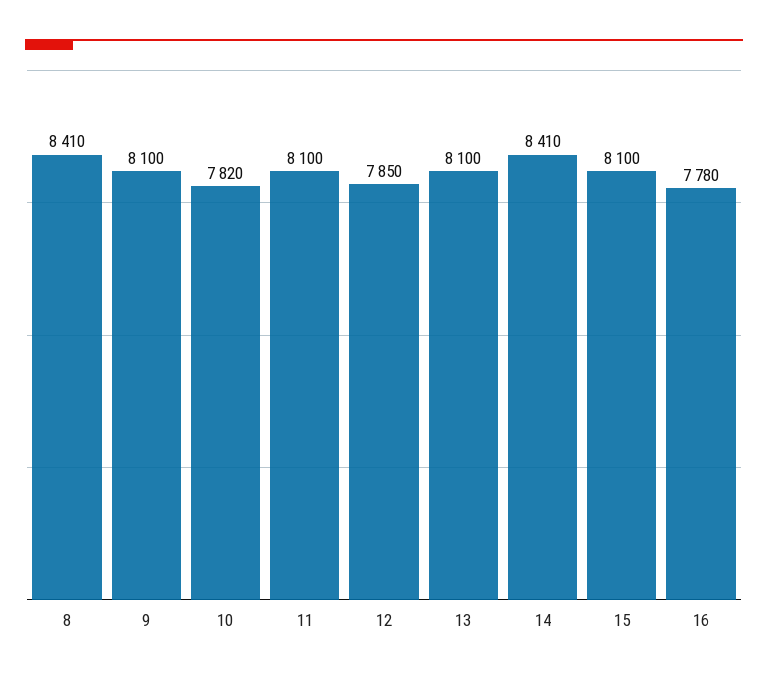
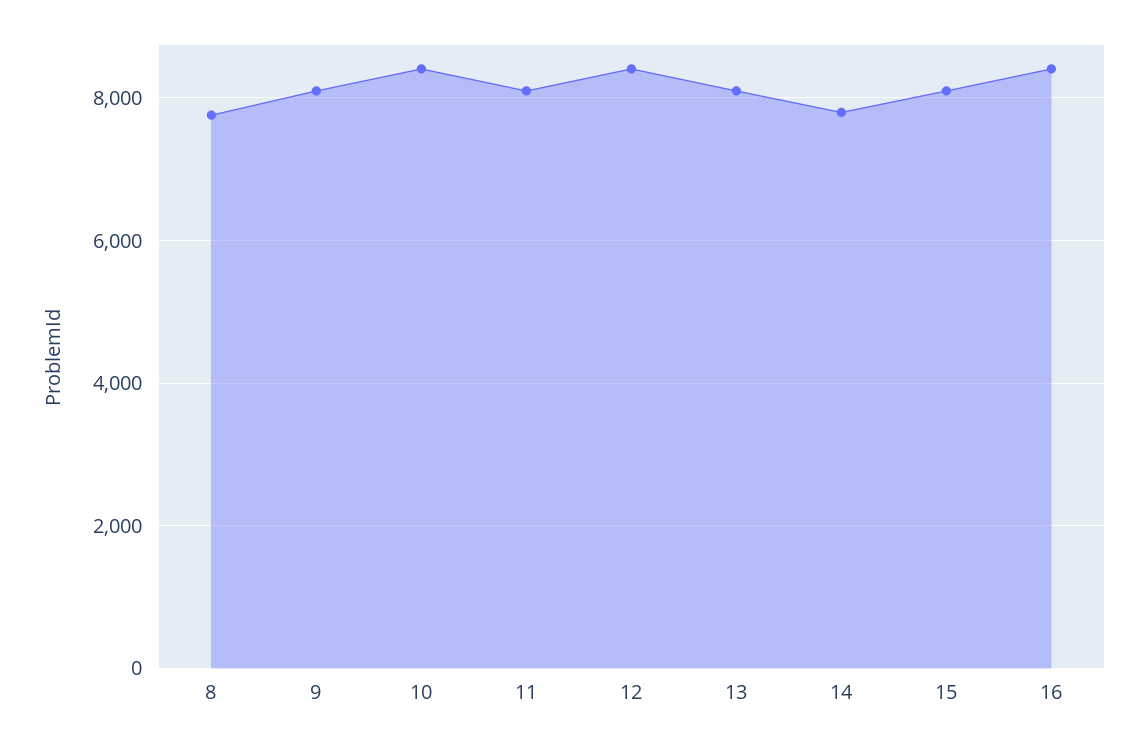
8: 8410 -> 7800
10: 7820 -> 8400
12: 7850 -> 8400
14: 8410 -> 7800
16: 7780 -> 8400

